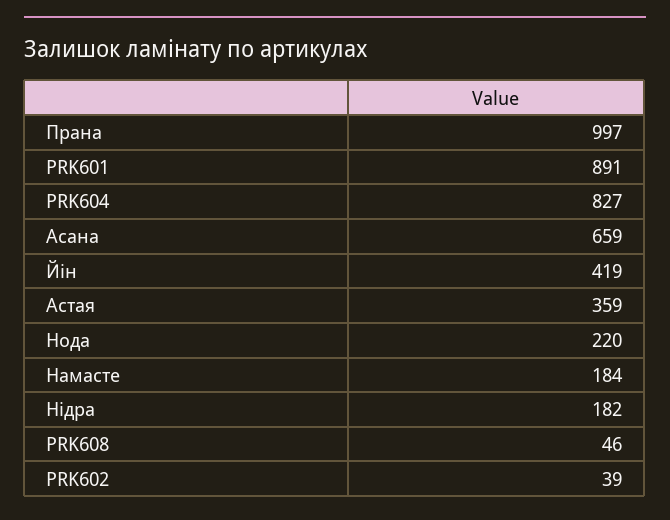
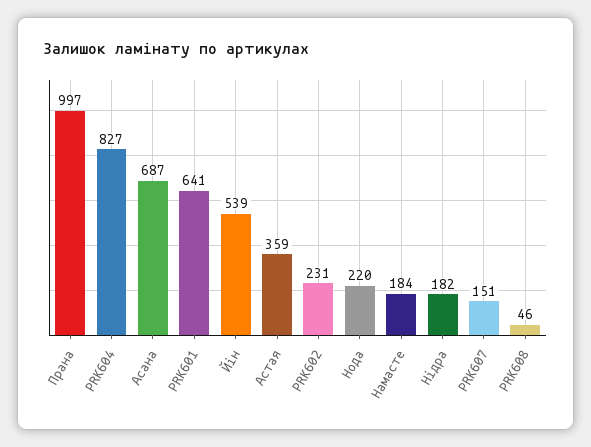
PRK601: 891 -> 641
Асана: 659 -> 687
Йін: 419 -> 539
PRK602: 39 -> 231
PRK607: none -> 151

